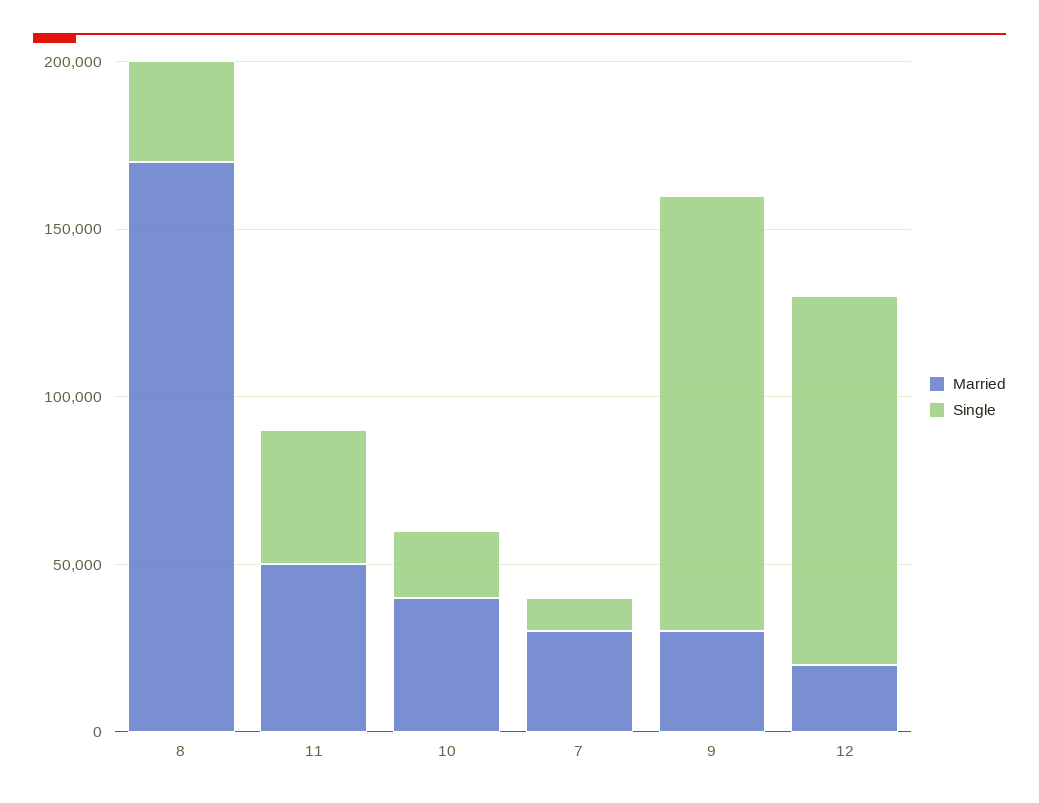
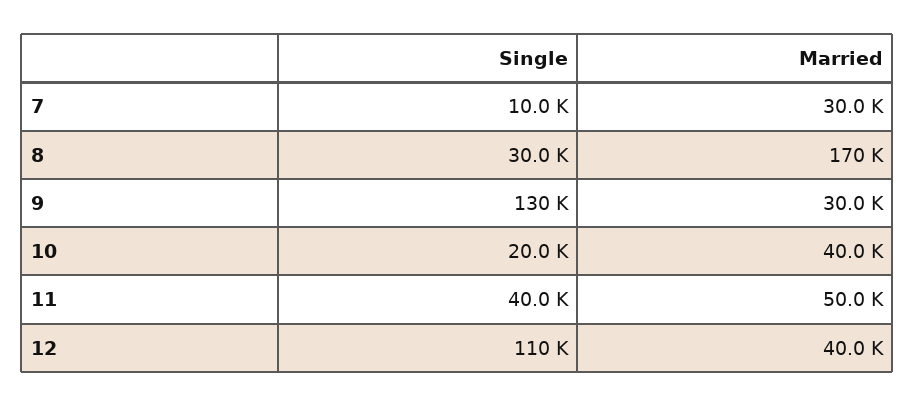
Married, 12: 20000 -> 40000

